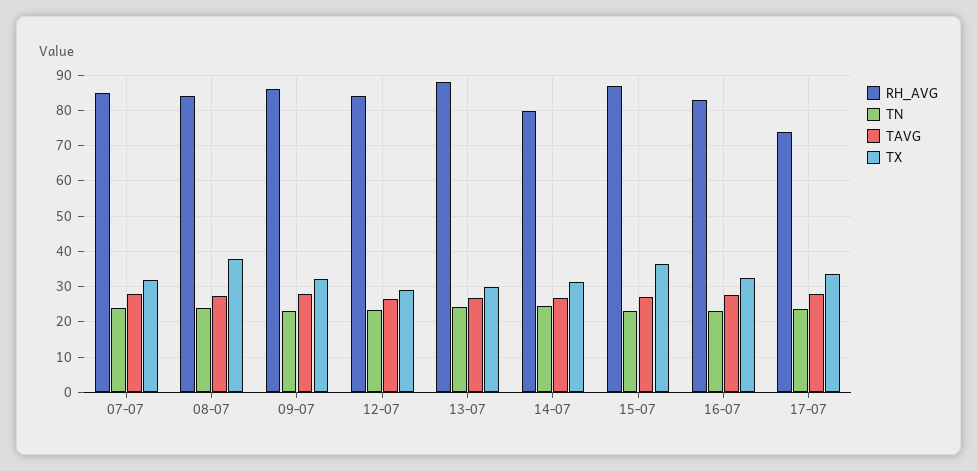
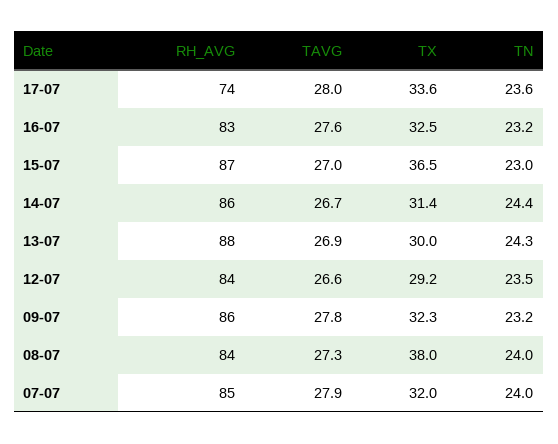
RH_AVG, 14-07: 80 -> 86

